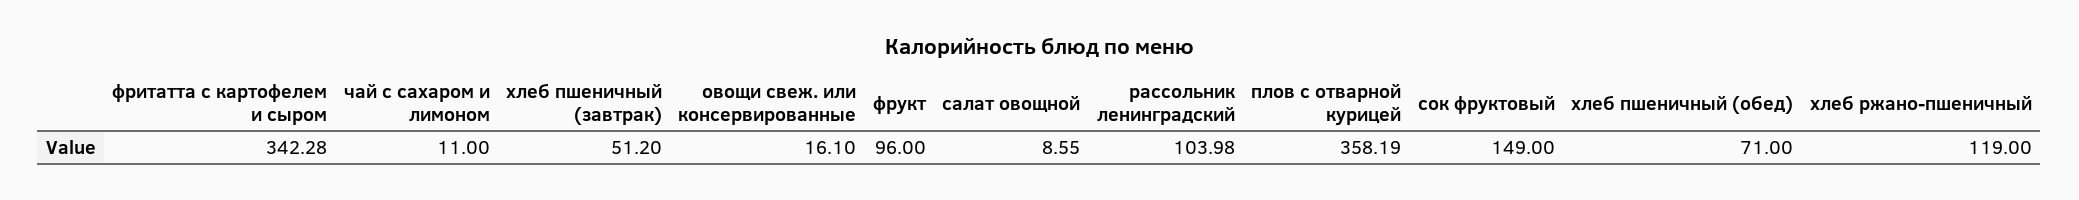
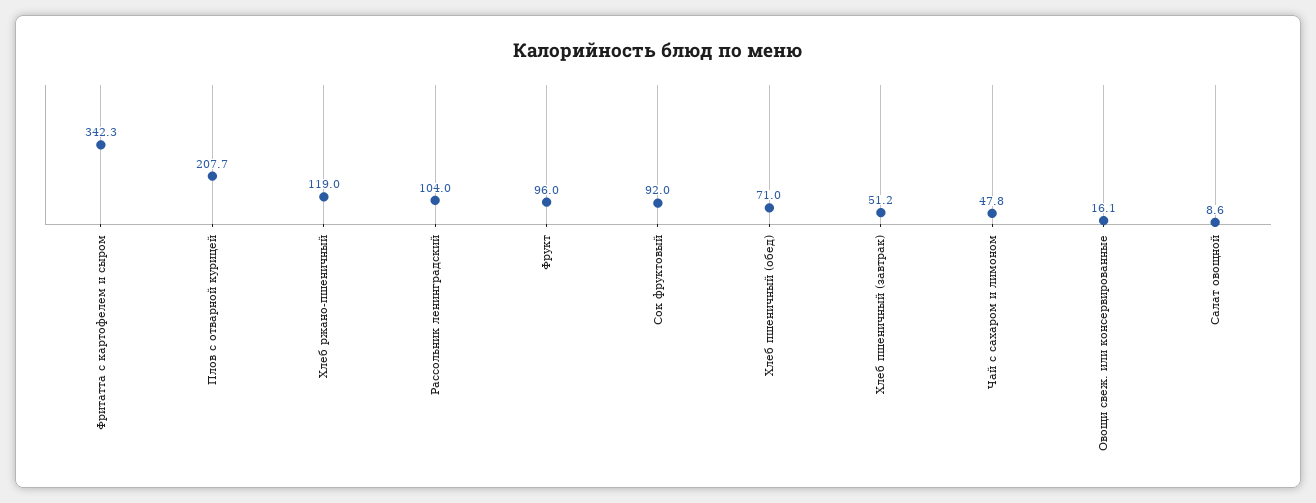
чай с сахаром и лимоном: 11 -> 47.8
плов с отварной курицей: 358.19 -> 207.7
сок фруктовый: 149 -> 92

